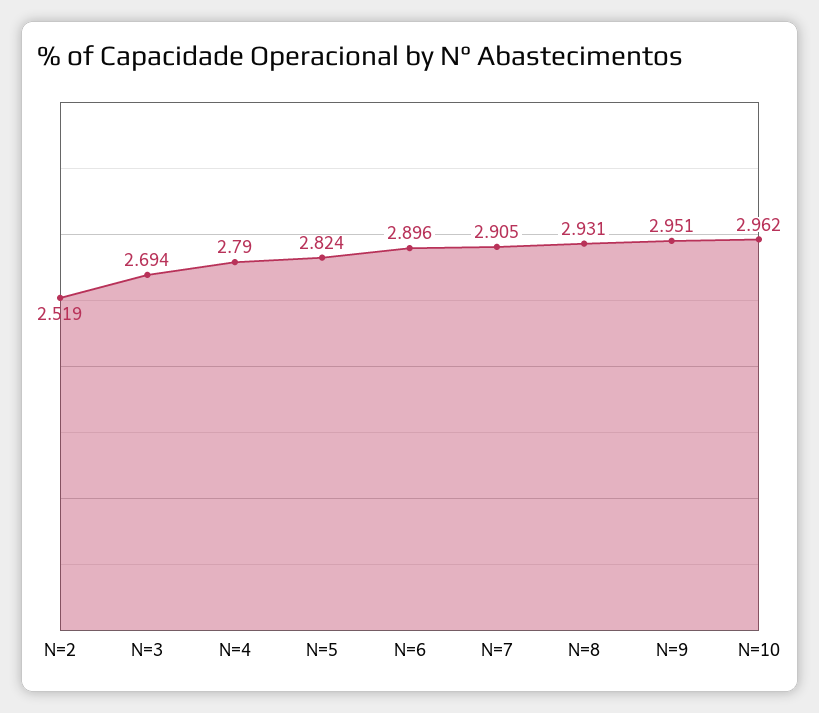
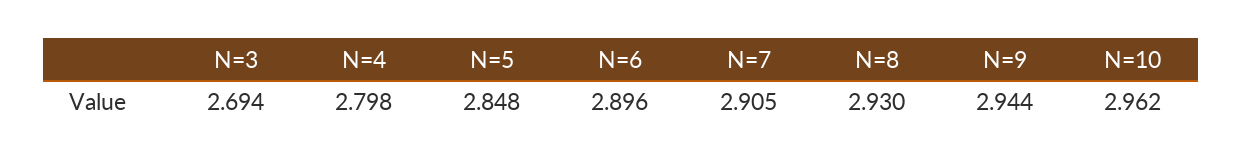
N=2: 2.519 -> none
N=4: 2.79 -> 2.798
N=5: 2.824 -> 2.848
N=8: 2.931 -> 2.93
N=9: 2.951 -> 2.944

